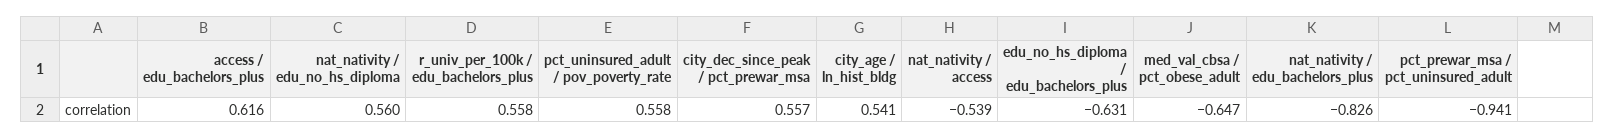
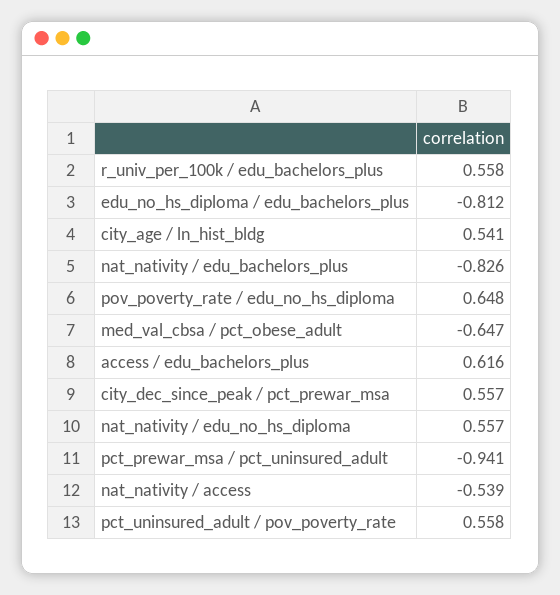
nat_nativity / edu_no_hs_diploma: 0.56 -> 0.557
edu_no_hs_diploma / edu_bachelors_plus: -0.631 -> -0.812
pov_poverty_rate / edu_no_hs_diploma: none -> 0.648

